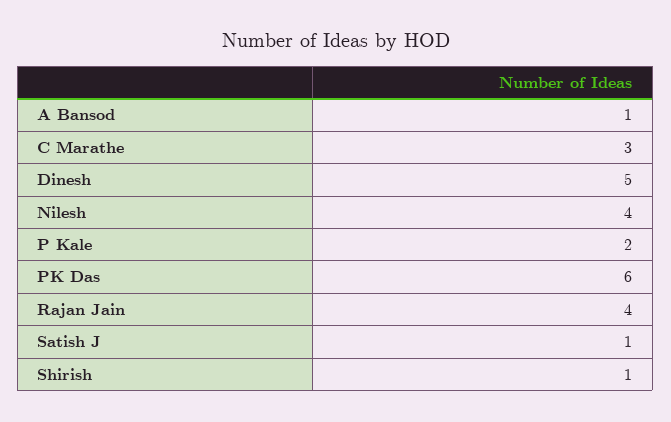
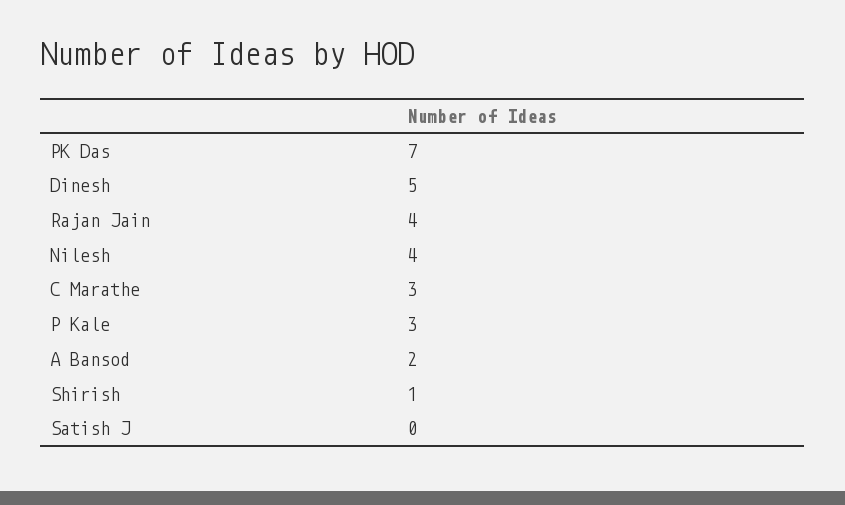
A Bansod: 1 -> 2
P Kale: 2 -> 3
PK Das: 6 -> 7
Satish J: 1 -> 0

